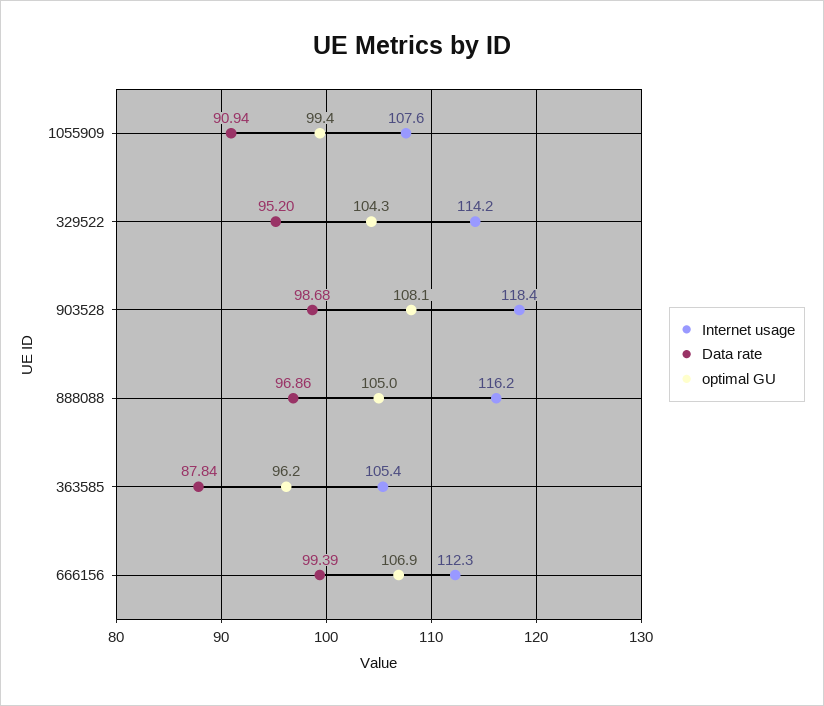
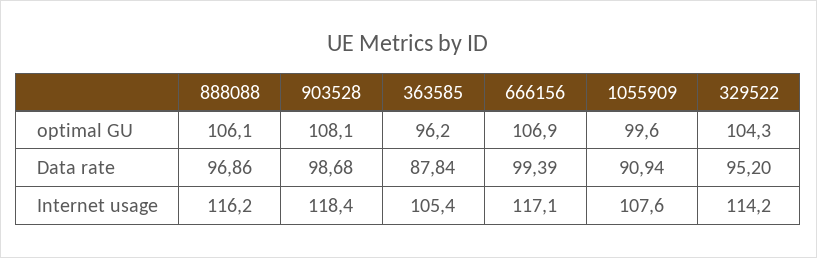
optimal GU, 1055909: 99.4 -> 99.6
optimal GU, 888088: 105 -> 106.1
Internet usage, 666156: 112.3 -> 117.1

